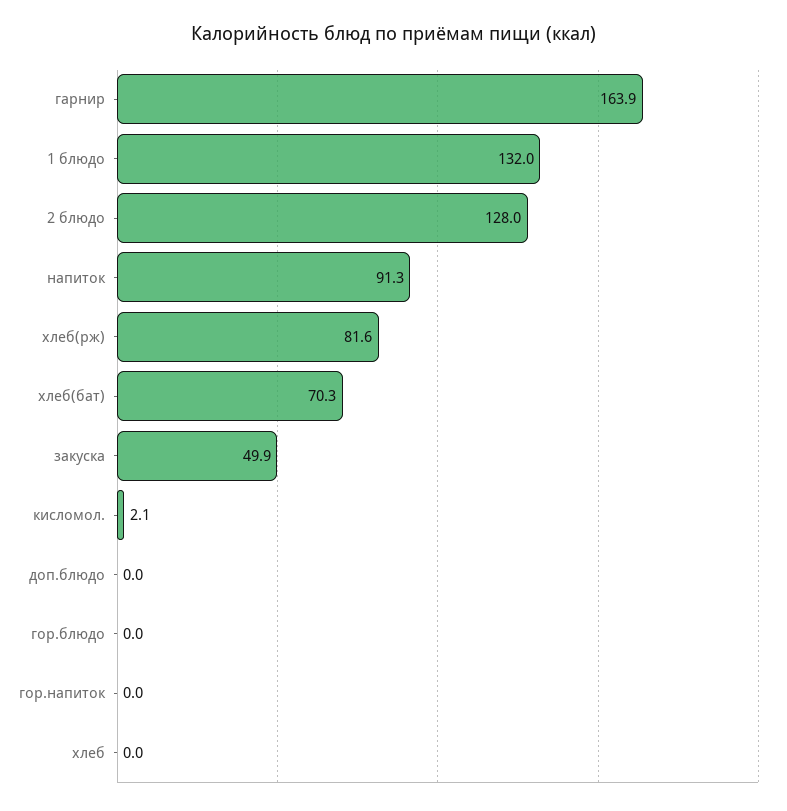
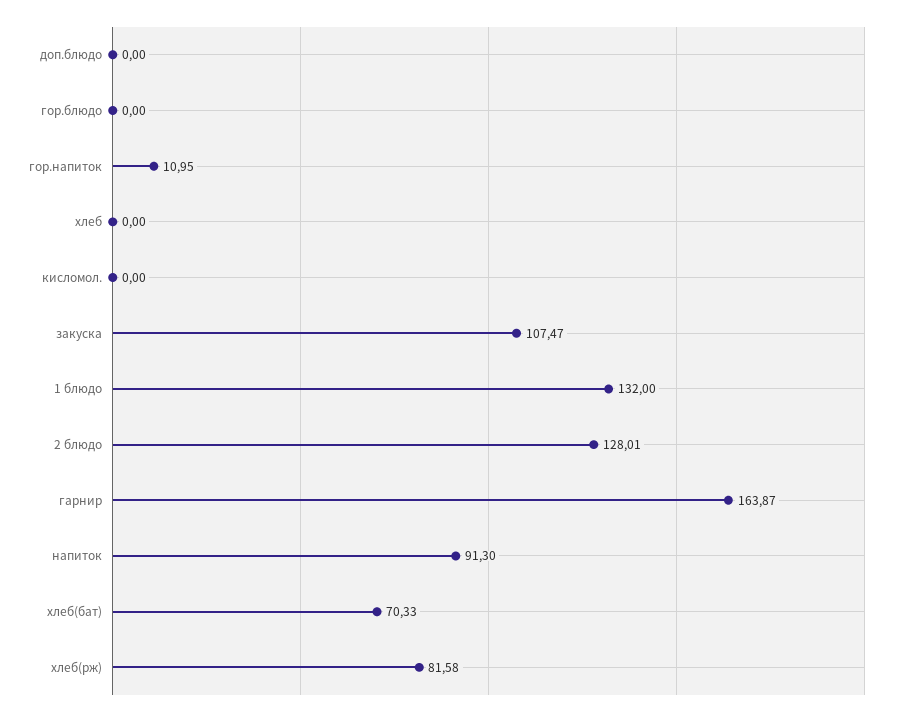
закуска: 49.9 -> 107.47
кисломол.: 2.1 -> 0
гор.напиток: 0 -> 10.95

